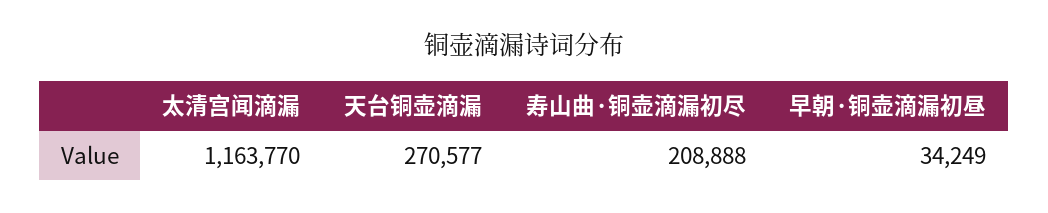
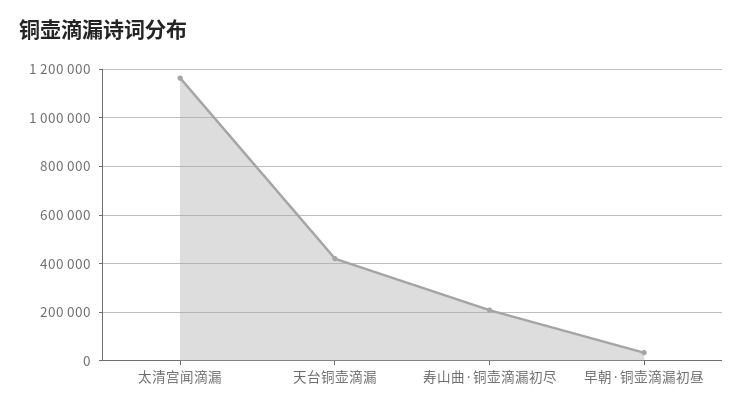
天台铜壶滴漏: 270577 -> 425000

